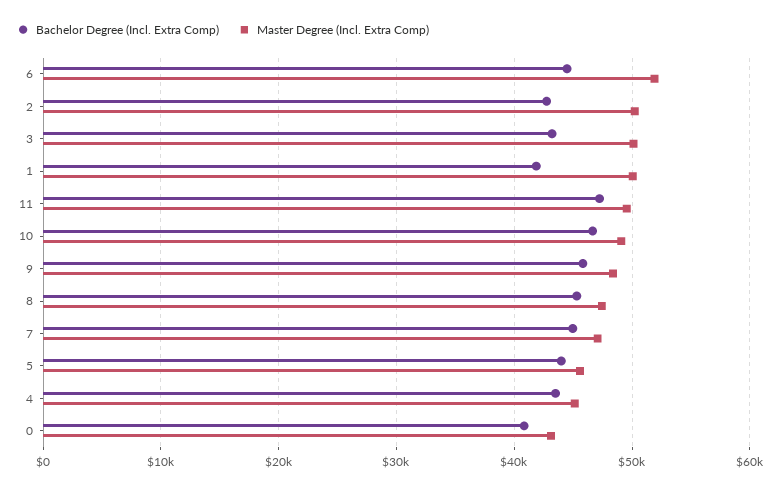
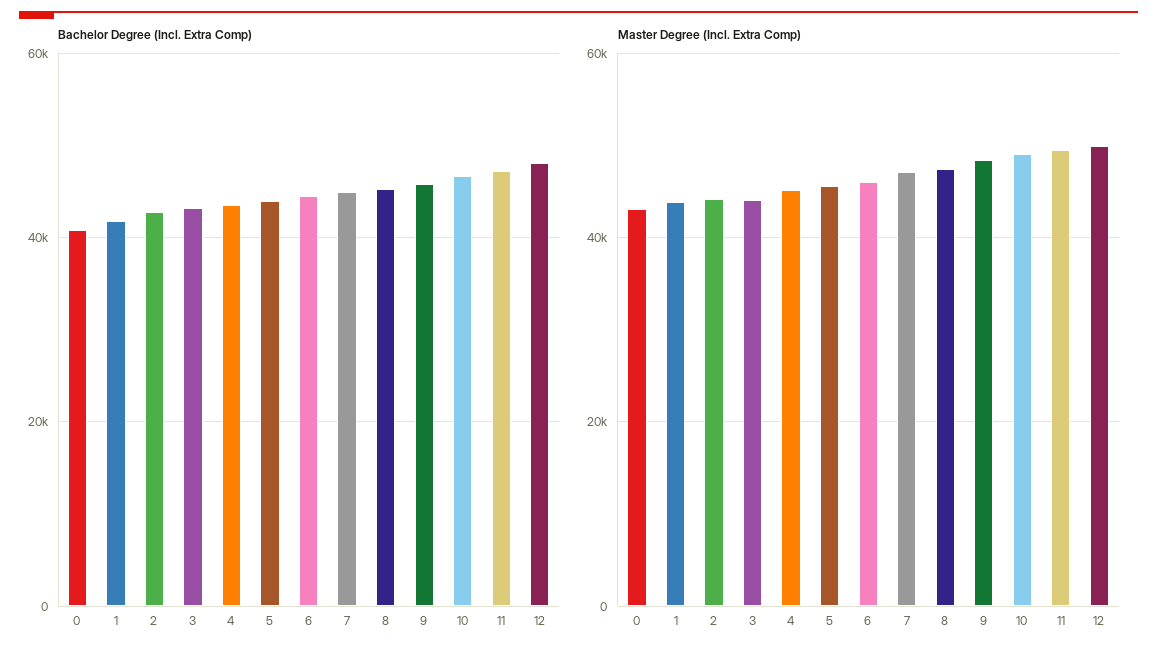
Master Degree (Incl. Extra Comp), 6: 52000 -> 46000
Master Degree (Incl. Extra Comp), 2: 50000 -> 44000
Master Degree (Incl. Extra Comp), 3: 50000 -> 44000
Master Degree (Incl. Extra Comp), 1: 50000 -> 44000
Bachelor Degree (Incl. Extra Comp), 12: none -> 48000
Master Degree (Incl. Extra Comp), 12: none -> 50000

